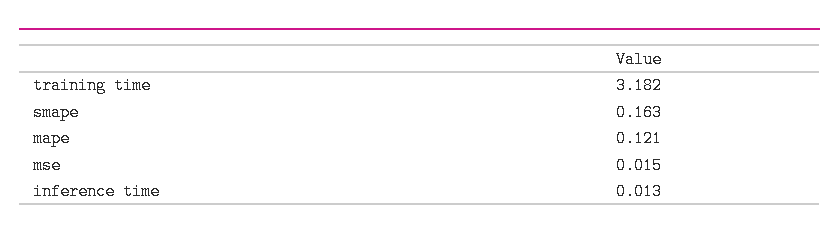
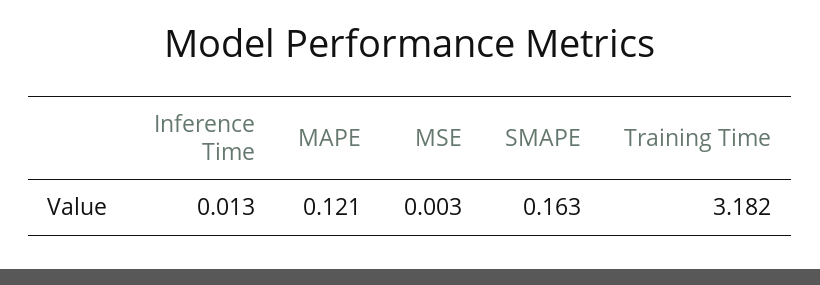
mse: 0.015 -> 0.003

